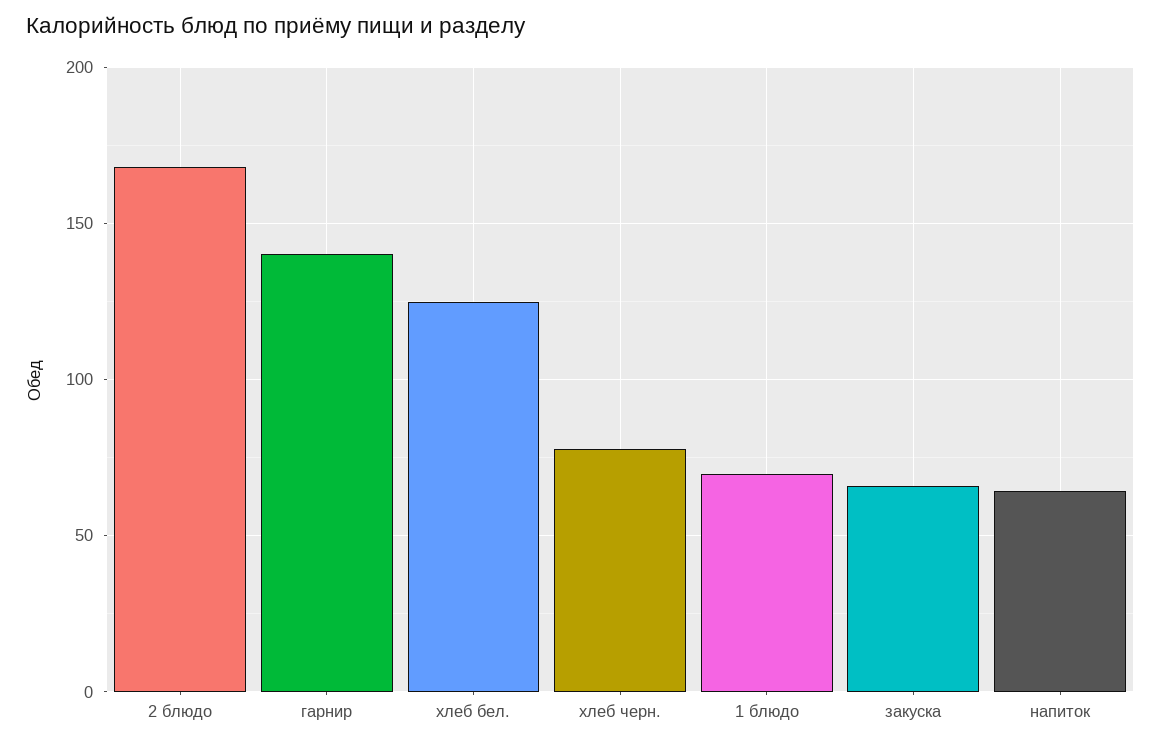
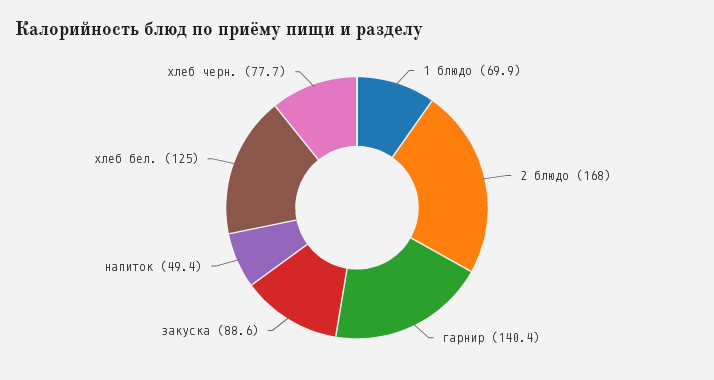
закуска: 65 -> 88.6
напиток: 65 -> 49.4

